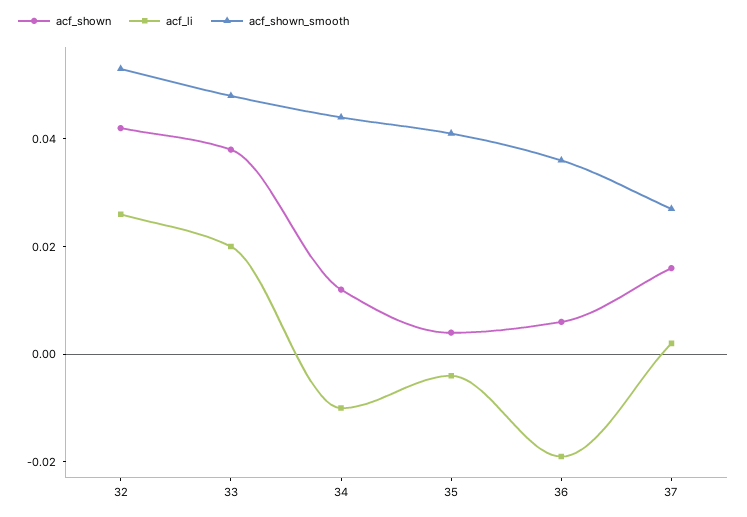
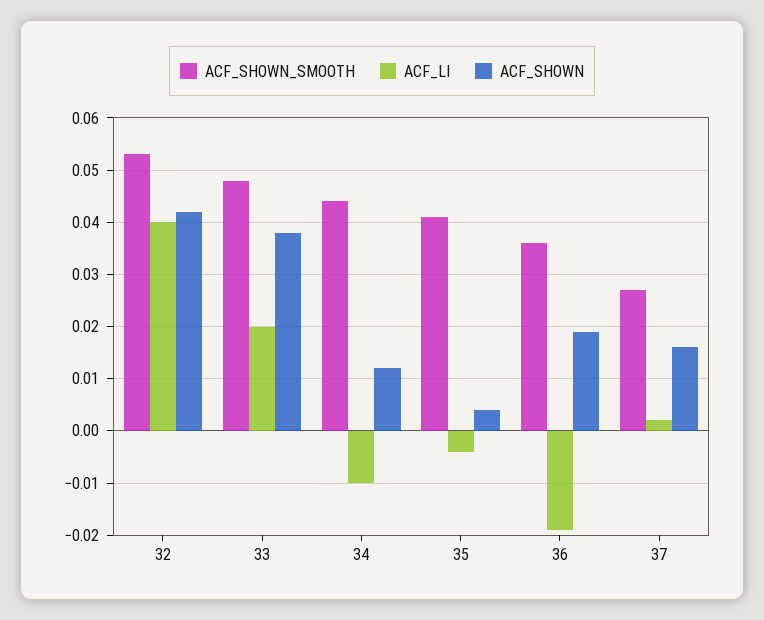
acf_li, 32: 0.025 -> 0.04
acf_shown, 36: 0.005 -> 0.02

